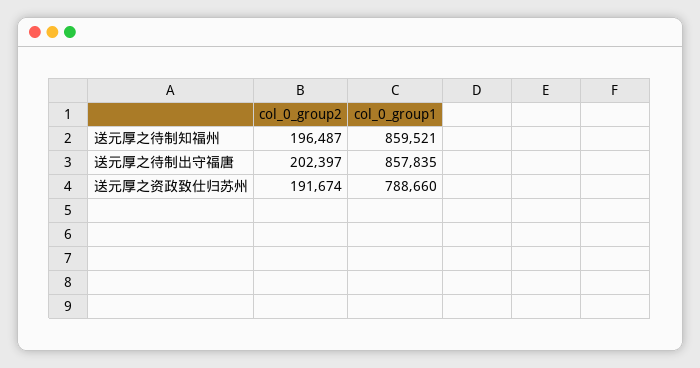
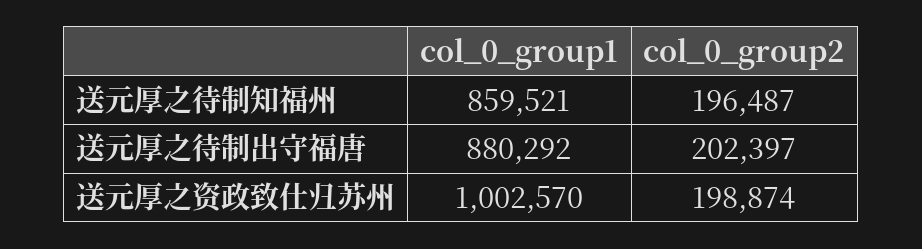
col_0_group1, 送元厚之待制出守福唐: 857835 -> 880292
col_0_group2, 送元厚之资政致仕归苏州: 191674 -> 198874
col_0_group1, 送元厚之资政致仕归苏州: 788660 -> 1002570

